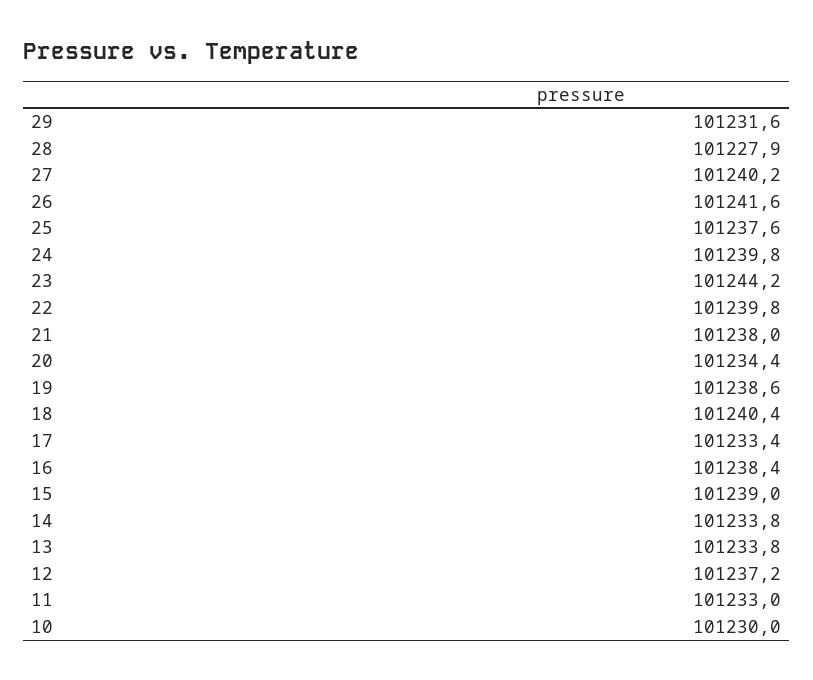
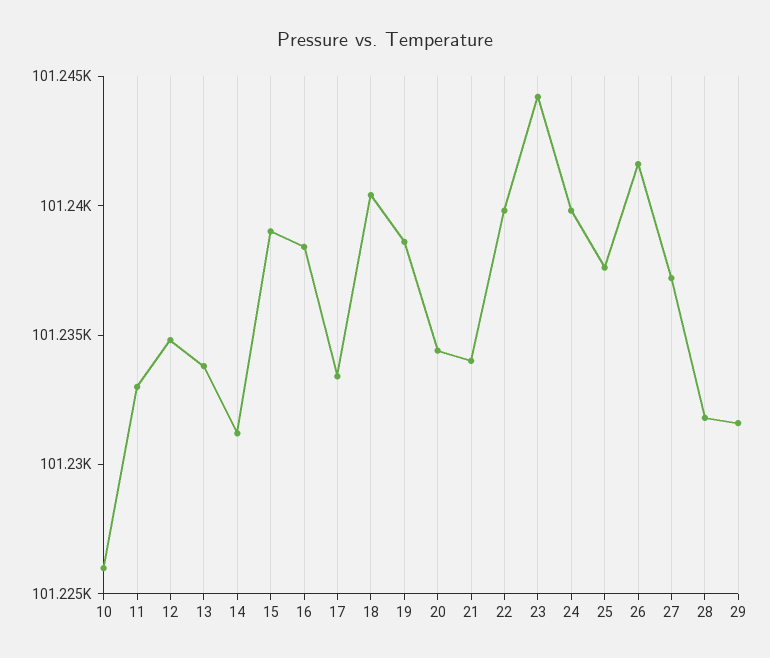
28: 101227.9 -> 101232
27: 101240.2 -> 101237
21: 101238 -> 101234
14: 101233.8 -> 101231
12: 101237.2 -> 101235
10: 101230 -> 101226

